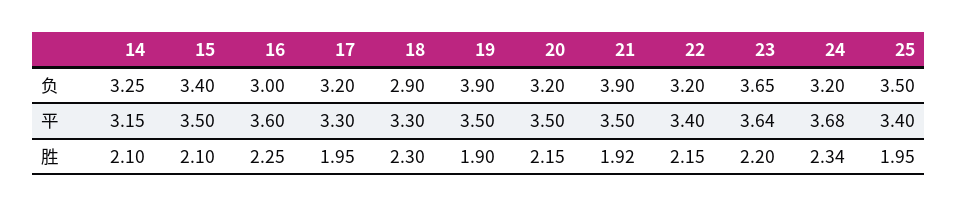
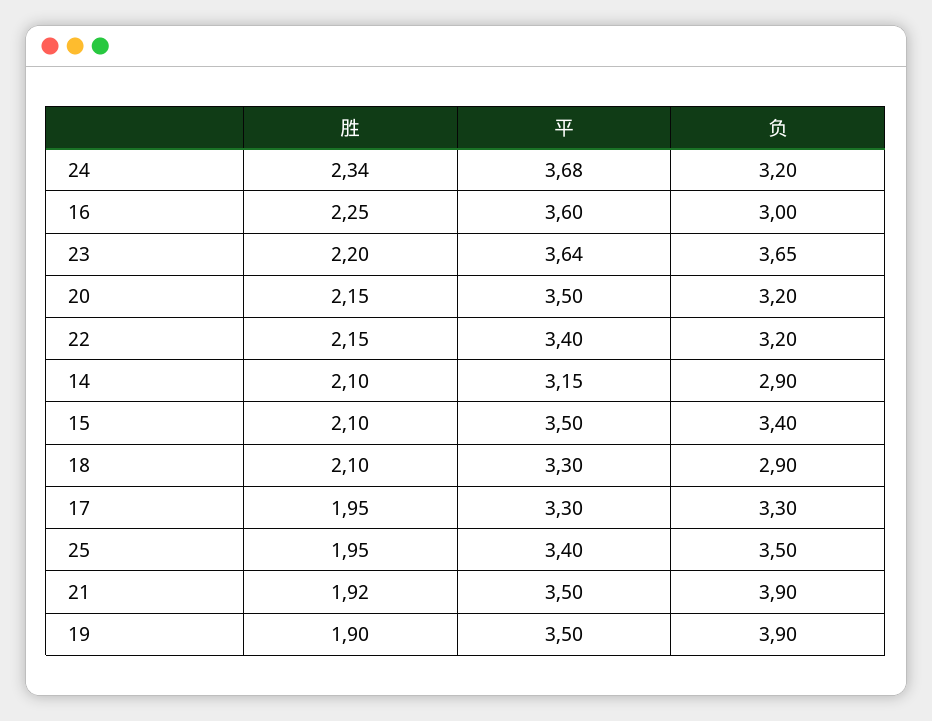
14, 负: 3.25 -> 2.9
17, 负: 3.2 -> 3.3
18, 胜: 2.3 -> 2.1

